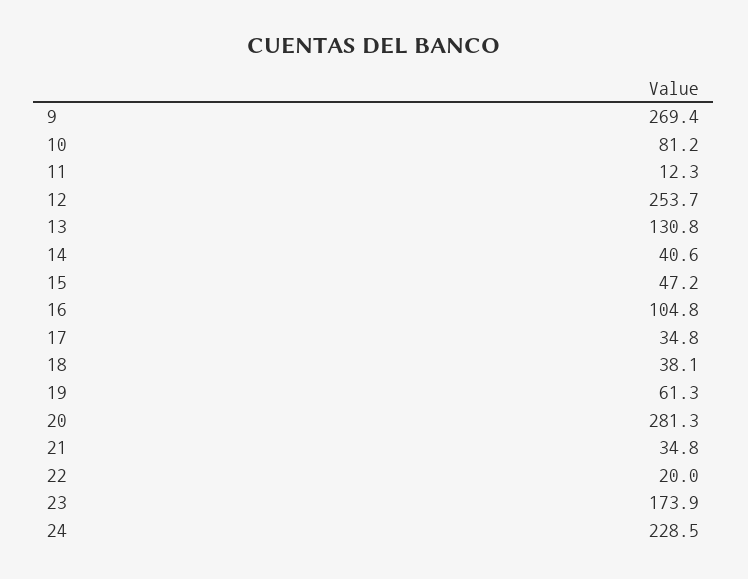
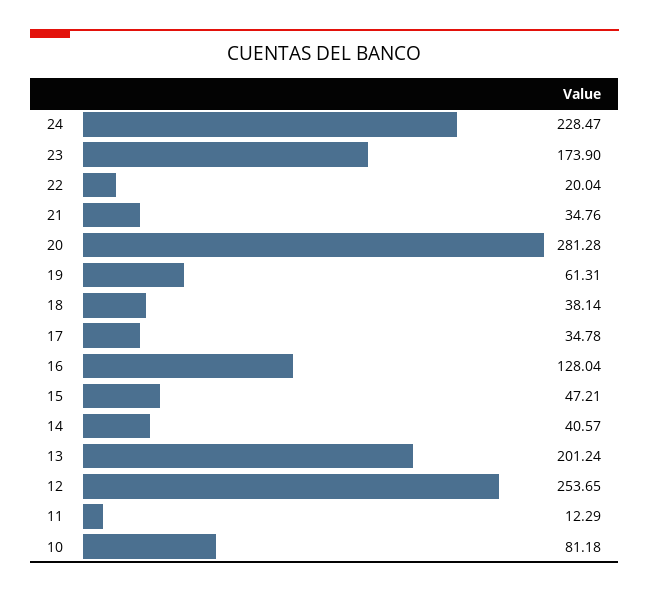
9: 269.4 -> none
13: 130.8 -> 201.24
16: 104.8 -> 128.04

